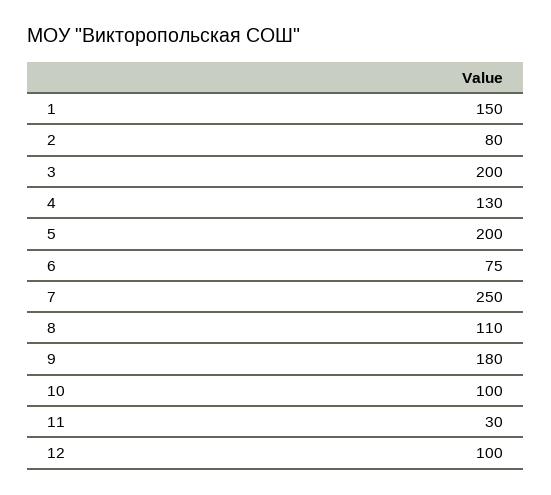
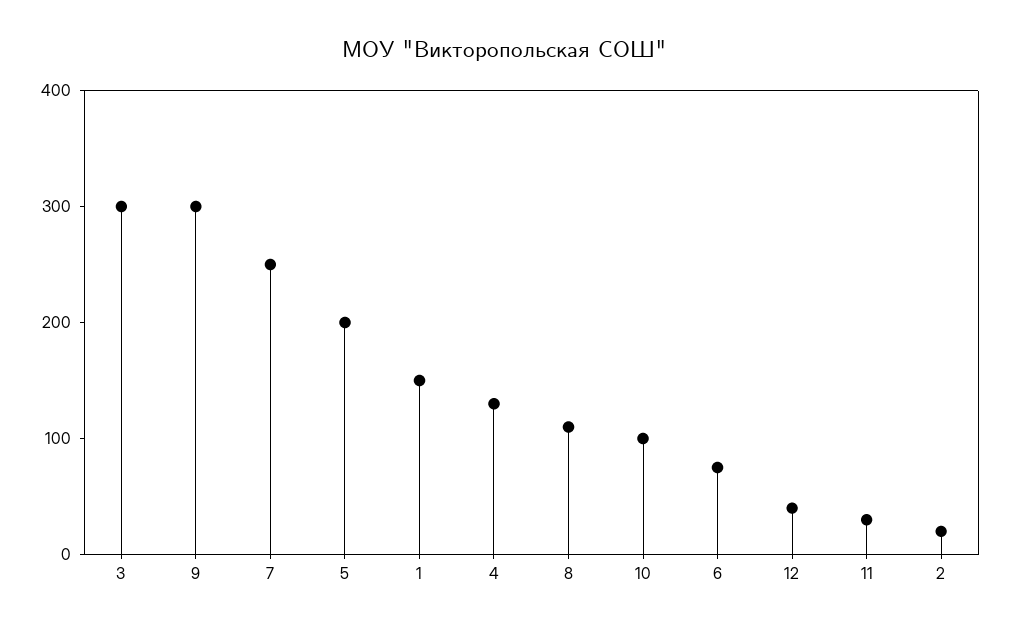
2: 80 -> 20
3: 200 -> 300
9: 180 -> 300
12: 100 -> 40

